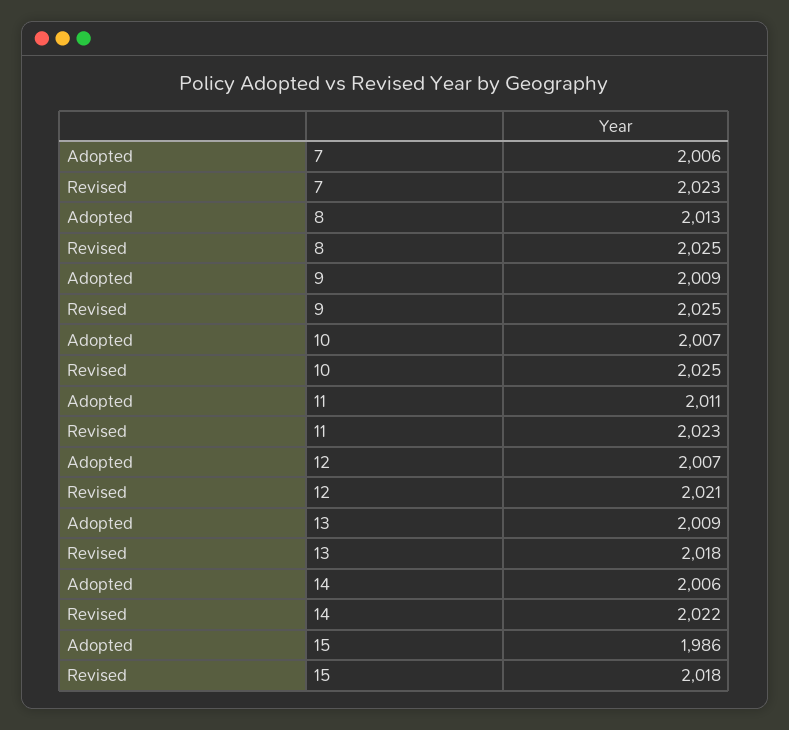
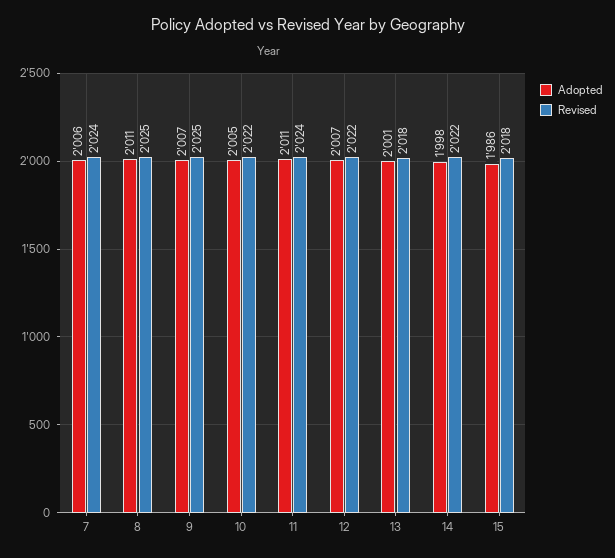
Revised, 7: 2023 -> 2024
Adopted, 8: 2013 -> 2011
Adopted, 9: 2009 -> 2007
Adopted, 10: 2007 -> 2005
Revised, 10: 2025 -> 2022
Revised, 11: 2023 -> 2024
Revised, 12: 2021 -> 2022
Adopted, 13: 2009 -> 2001
Adopted, 14: 2006 -> 1998

